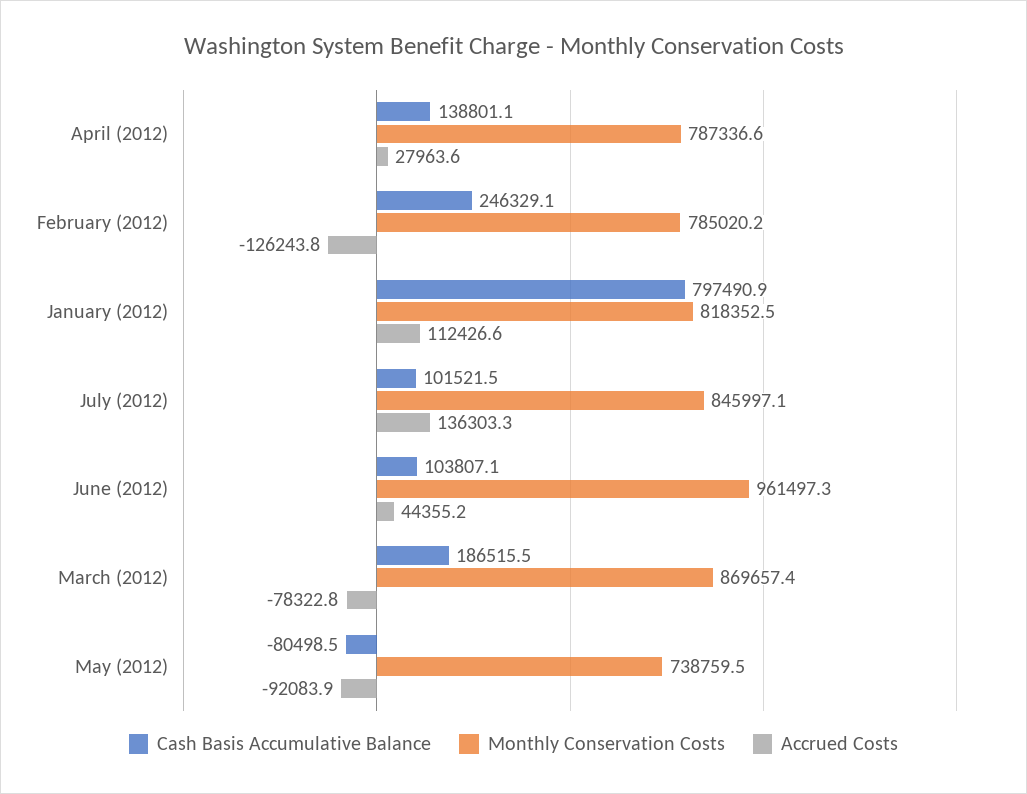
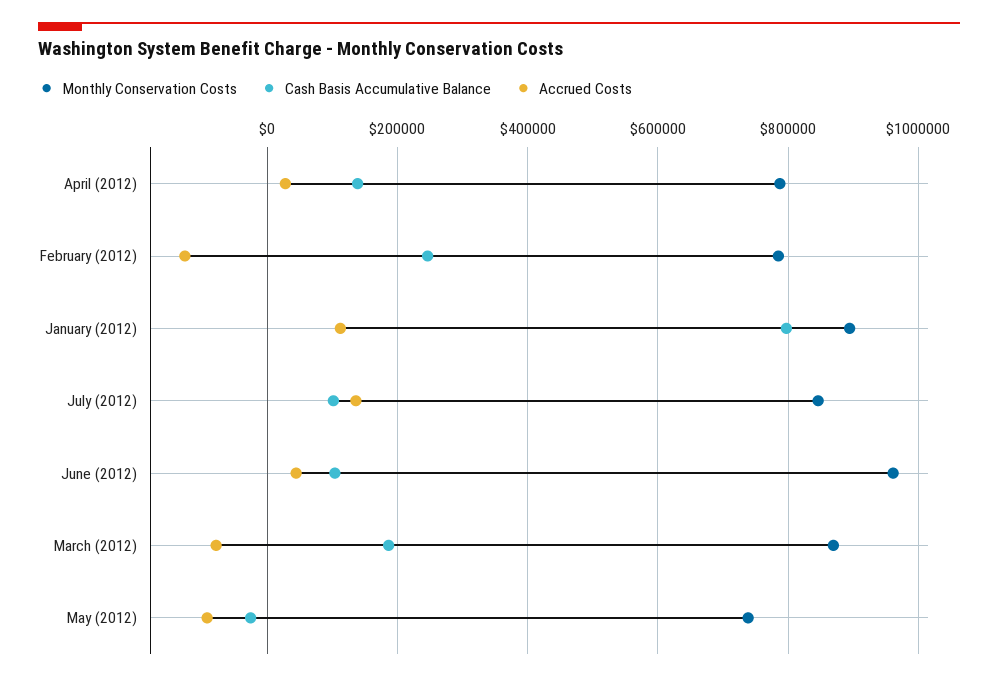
Monthly Conservation Costs, January (2012): 818352.5 -> 900000
Cash Basis Accumulative Balance, May (2012): -80498.5 -> -20000

